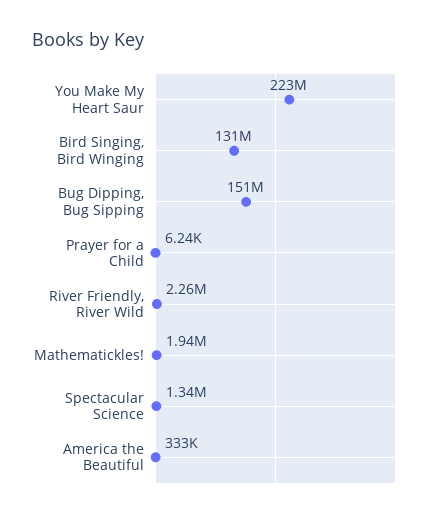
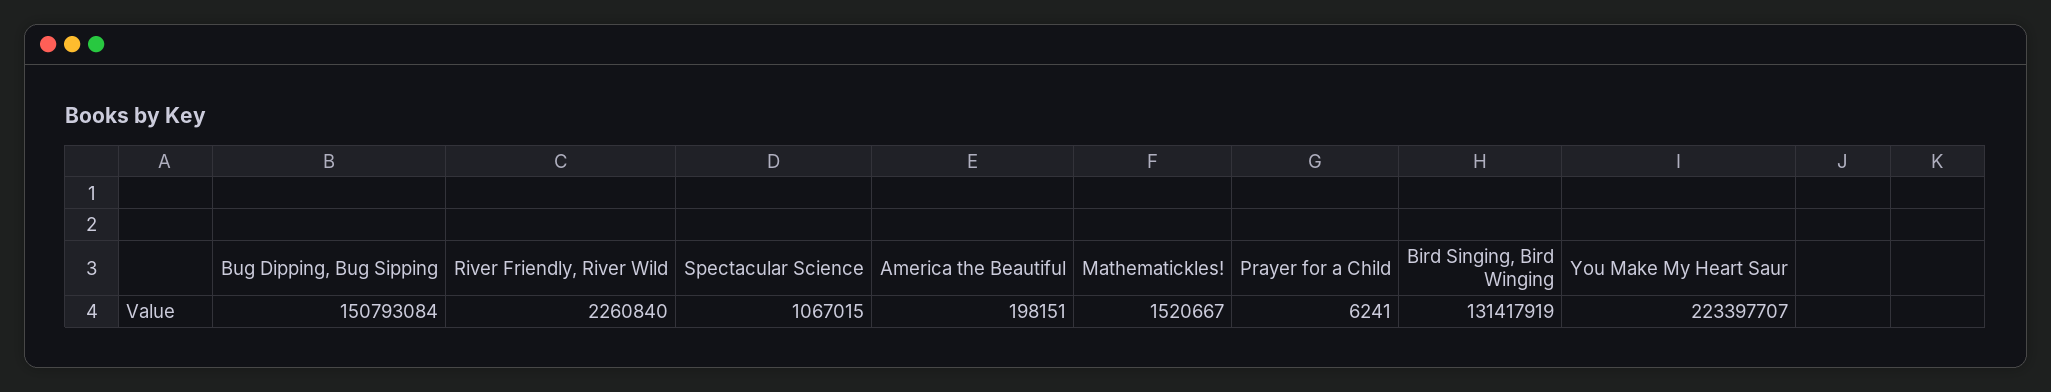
Mathematickles!: 1940000 -> 1520667
Spectacular Science: 1340000 -> 1067015
America the Beautiful: 333000 -> 198151

